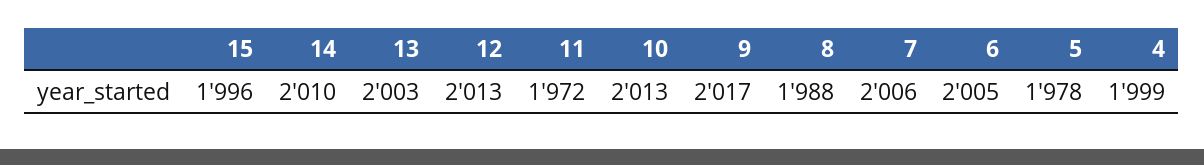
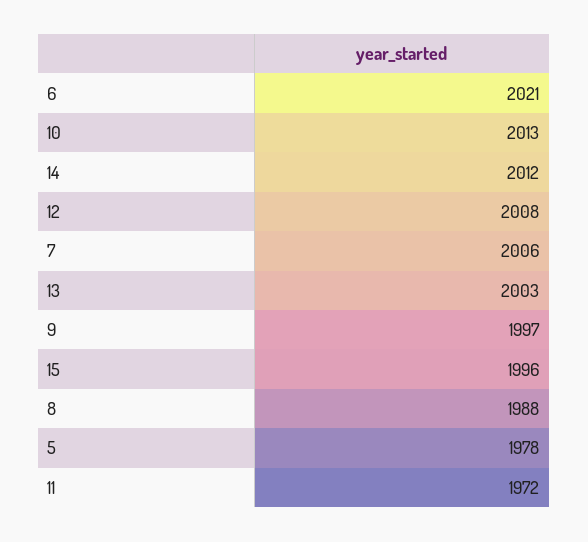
14: 2010 -> 2012
12: 2013 -> 2008
9: 2017 -> 1997
6: 2005 -> 2021
4: 1999 -> none

